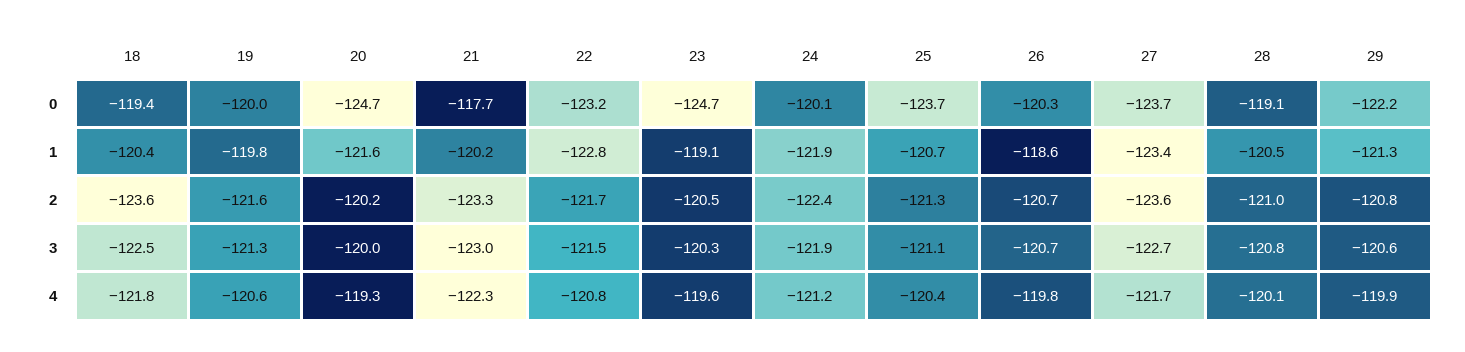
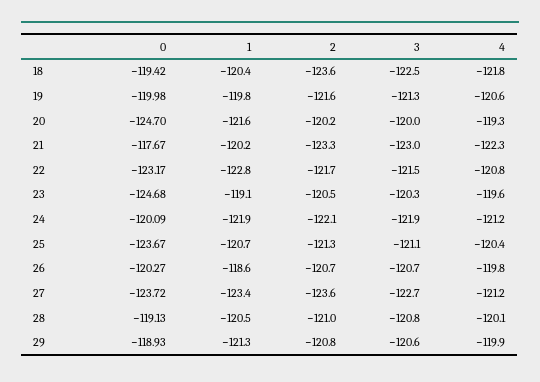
29, 0: -122.2 -> -118.93
24, 2: -122.4 -> -122.1
27, 4: -121.7 -> -121.2

